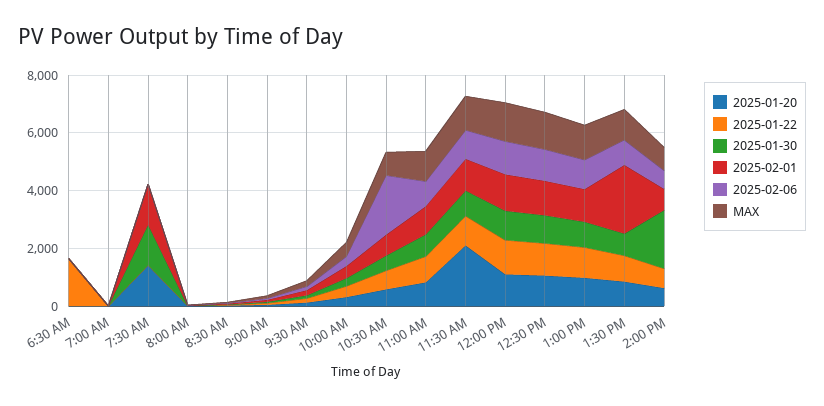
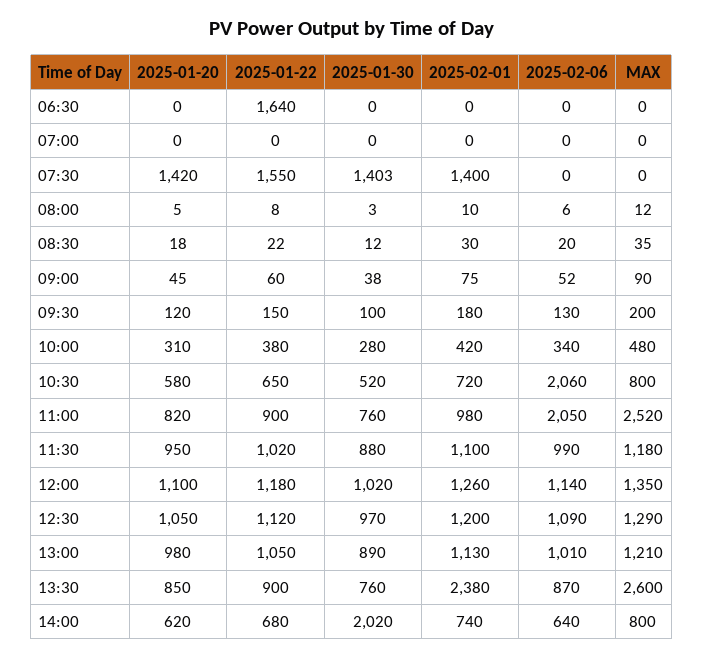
2025-01-22, 7:30 AM: 0 -> 1550
2025-02-06, 11:00 AM: 1000 -> 2050
MAX, 11:00 AM: 1000 -> 2520
2025-01-20, 11:30 AM: 2000 -> 950
MAX, 1:30 PM: 1000 -> 2600

